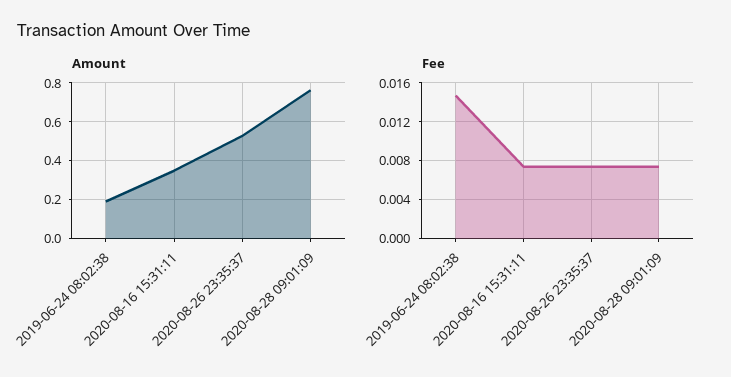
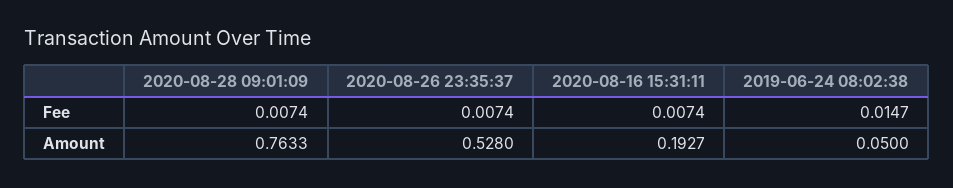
Amount, 2019-06-24 08:02:38: 0.2 -> 0.05
Amount, 2020-08-16 15:31:11: 0.35 -> 0.1927

